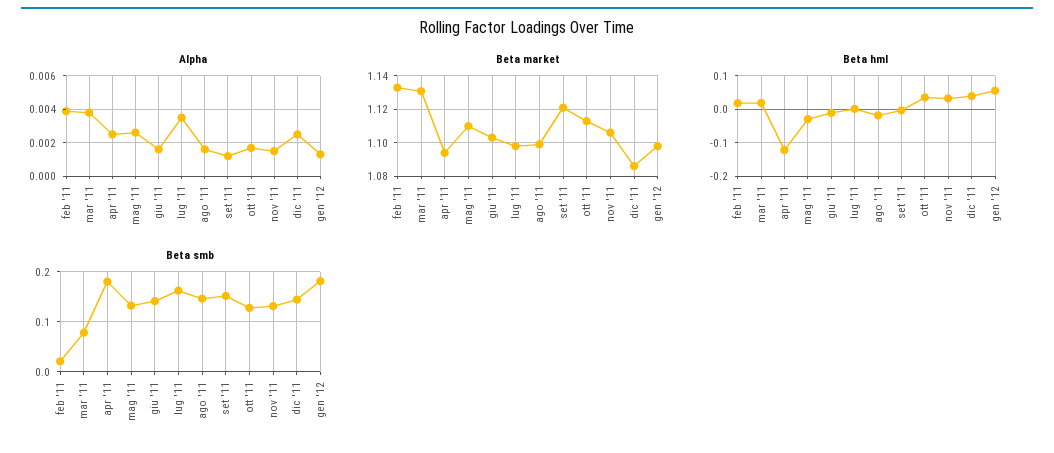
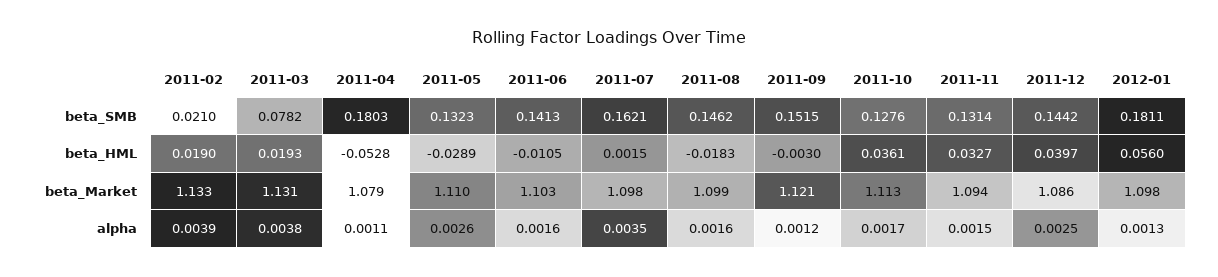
Alpha, apr '11: 0.0025 -> 0.0011
Beta market, apr '11: 1.095 -> 1.079
Beta market, nov '11: 1.105 -> 1.094
Beta hml, apr '11: -0.12 -> -0.0528

